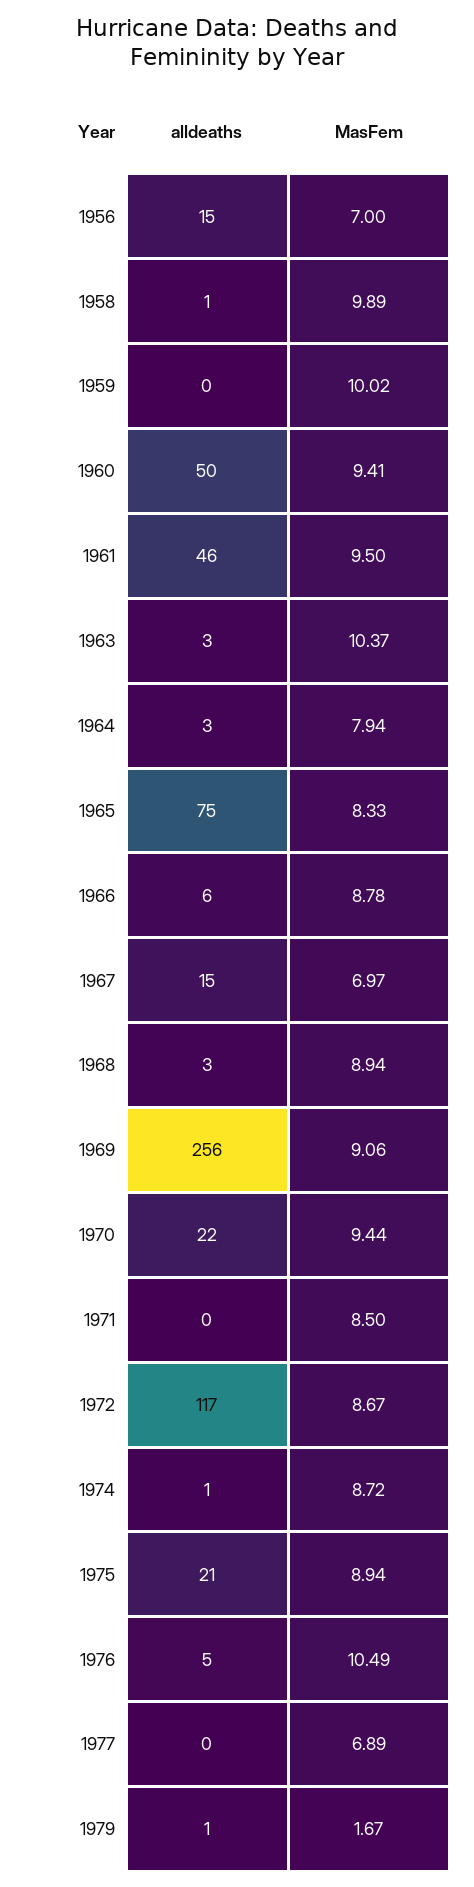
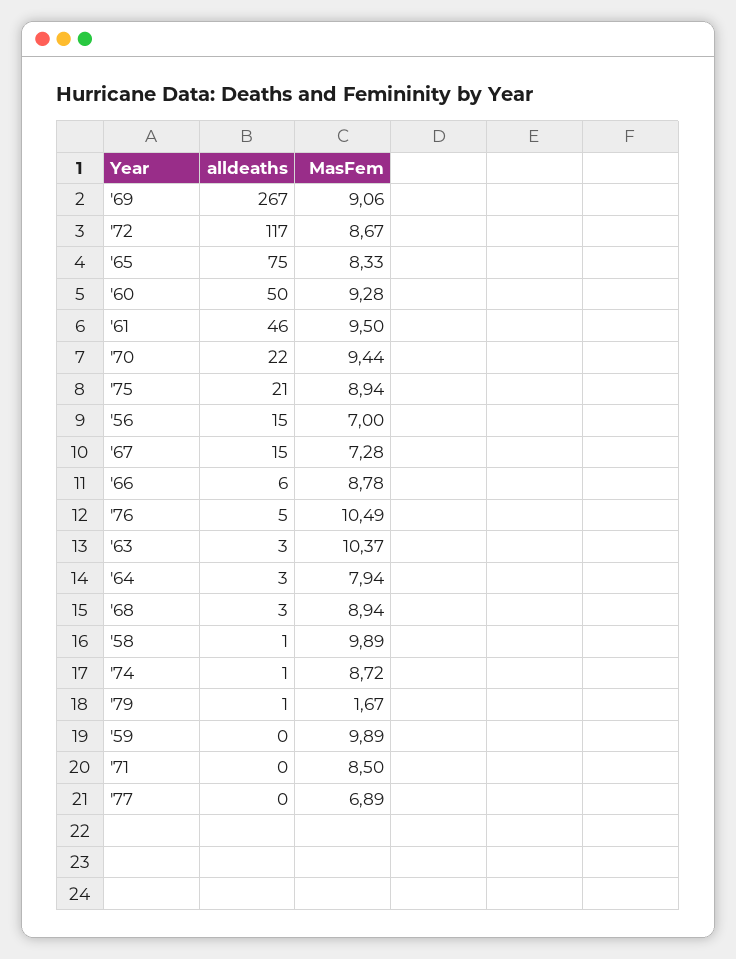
MasFem, 1959: 10.02 -> 9.89
MasFem, 1960: 9.41 -> 9.28
MasFem, 1967: 6.97 -> 7.28
alldeaths, 1969: 256 -> 267

